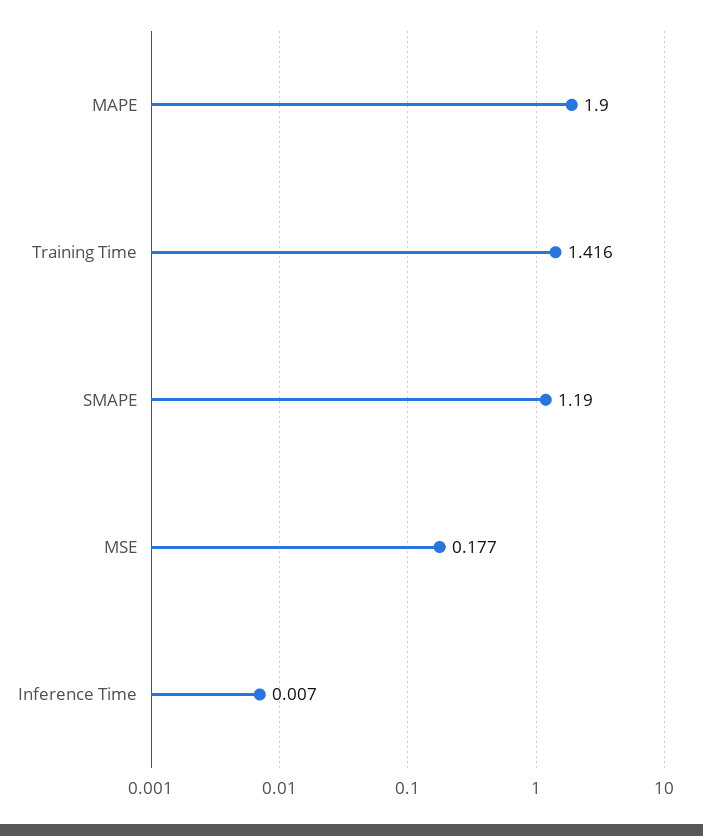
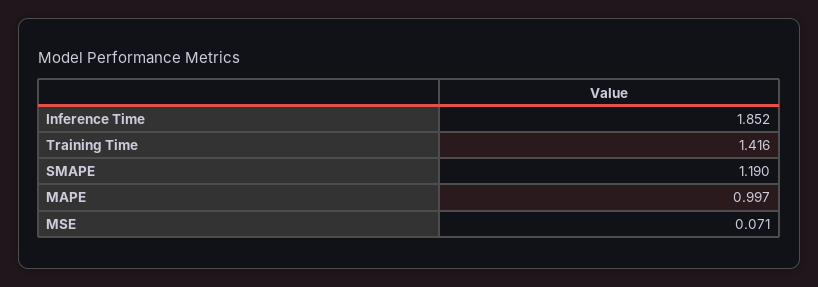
MAPE: 1.9 -> 0.997
MSE: 0.177 -> 0.071
Inference Time: 0.007 -> 1.852

